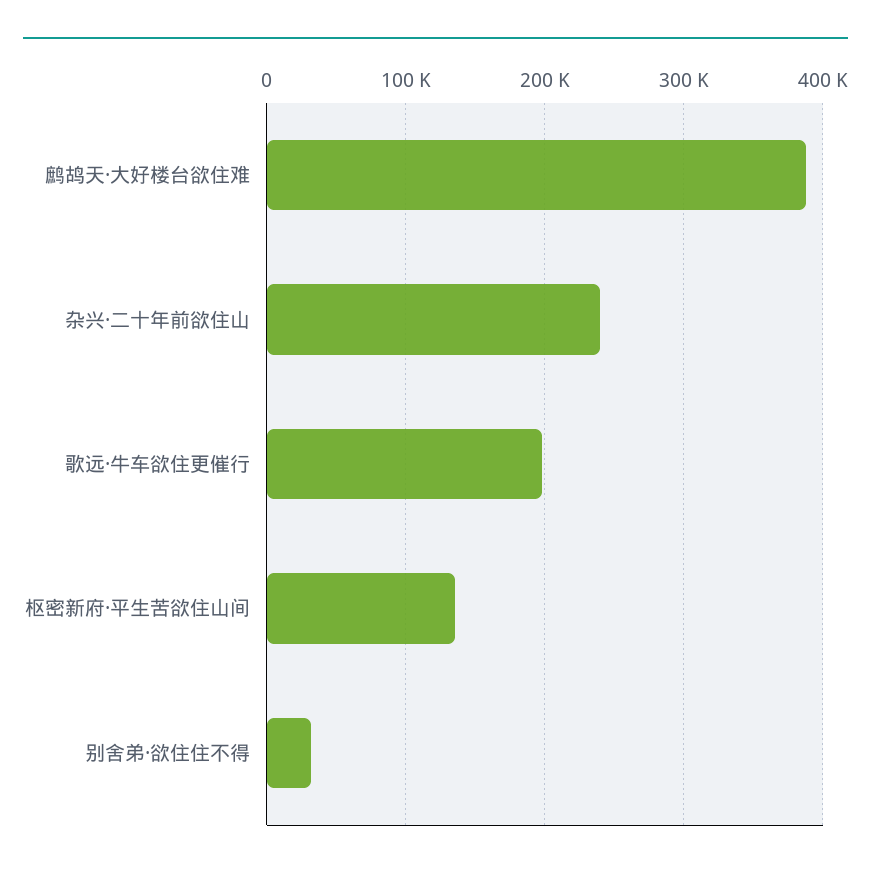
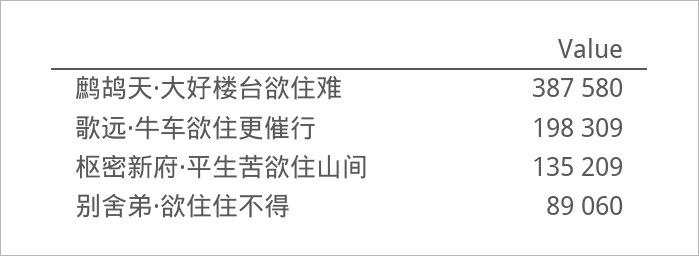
杂兴·二十年前欲住山: 240000 -> none
别舍弟·欲住住不得: 30000 -> 89060

